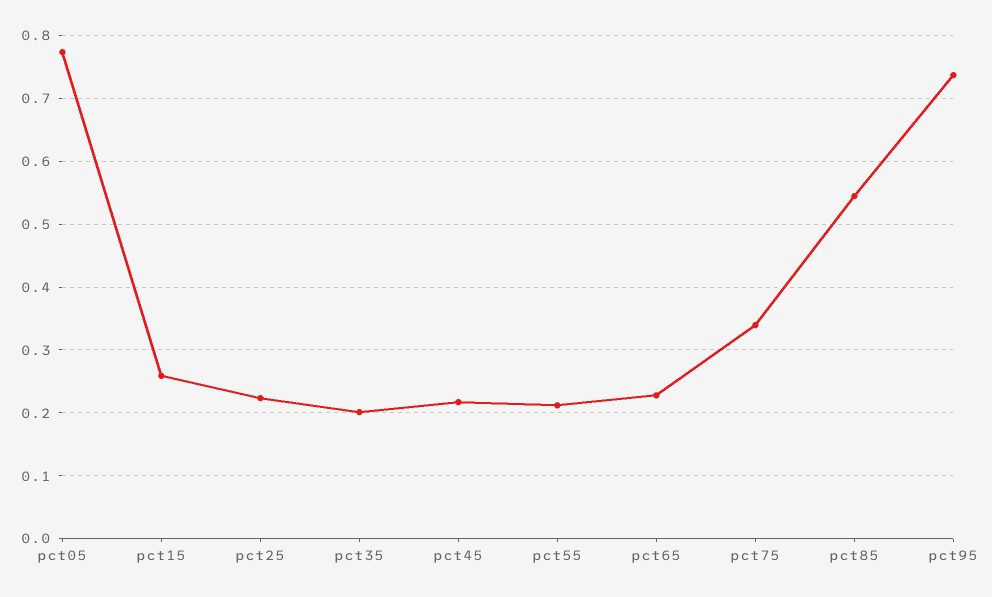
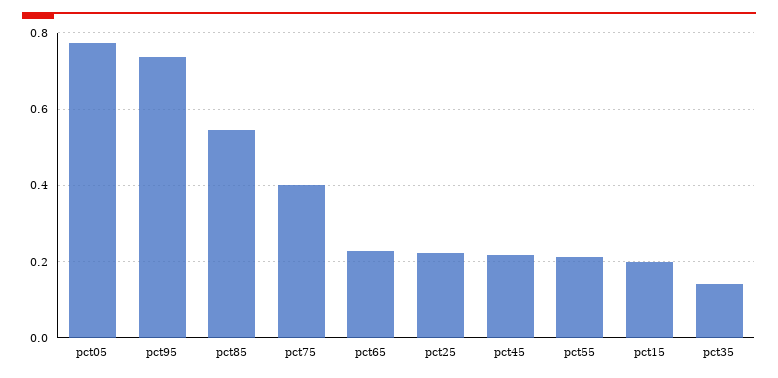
pct15: 0.26 -> 0.2
pct35: 0.2 -> 0.14
pct75: 0.34 -> 0.4

